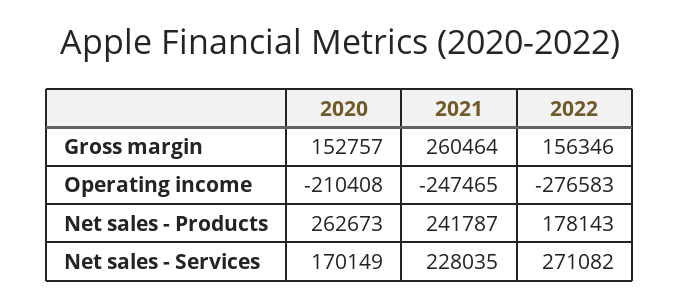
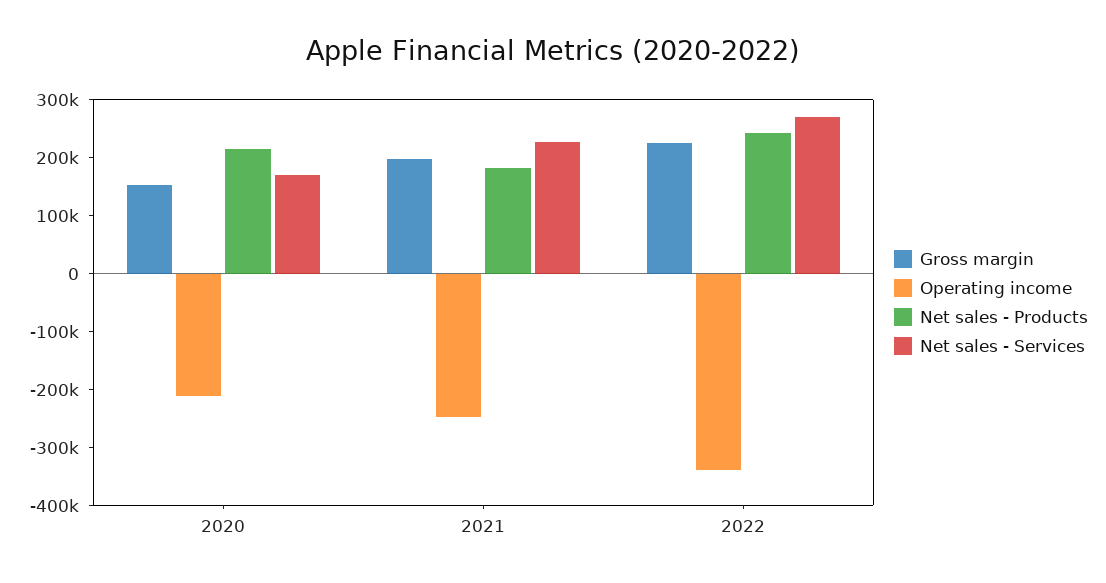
Gross margin, 2021: 260464 -> 200000
Gross margin, 2022: 156346 -> 220000
Operating income, 2022: -276583 -> -340000
Net sales - Products, 2020: 262673 -> 220000
Net sales - Products, 2021: 241787 -> 180000
Net sales - Products, 2022: 178143 -> 240000

